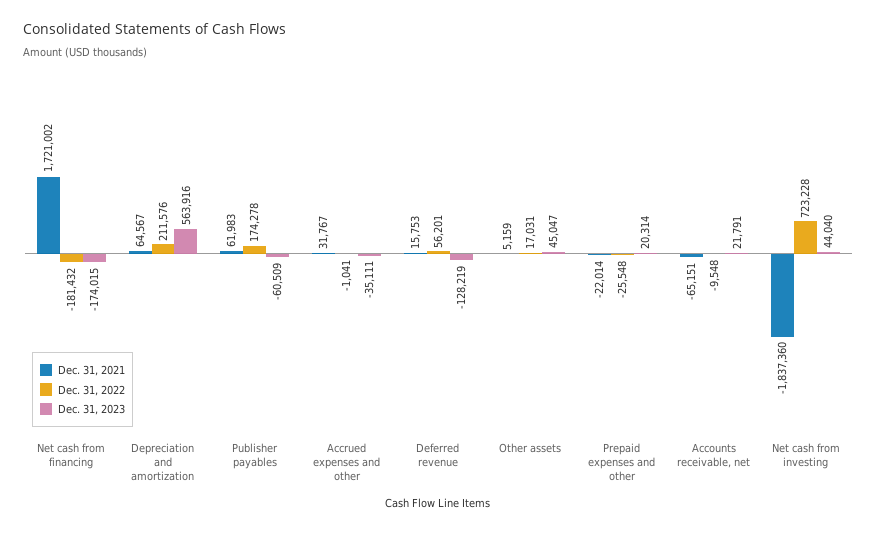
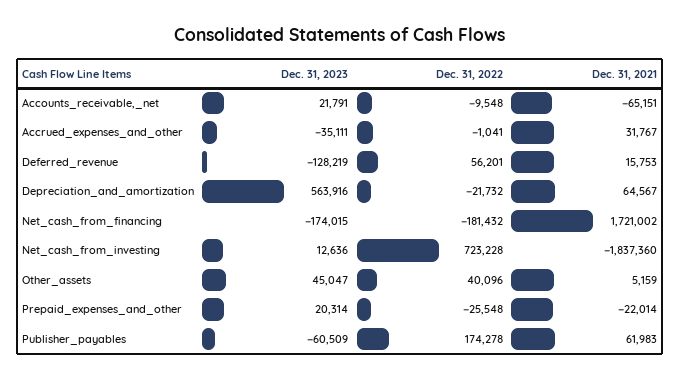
Dec. 31, 2022, Depreciation and amortization: 211576 -> -21732
Dec. 31, 2022, Other assets: 17031 -> 40096
Dec. 31, 2023, Net cash from investing: 44040 -> 12636

